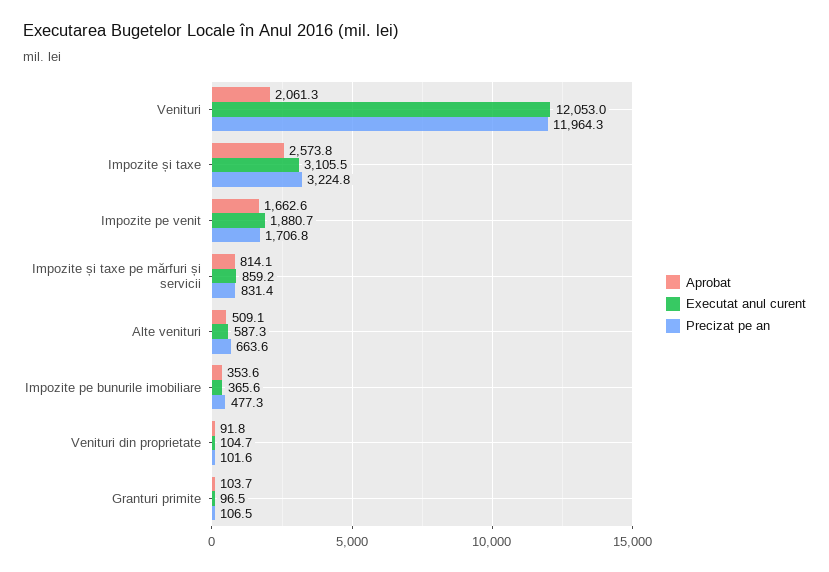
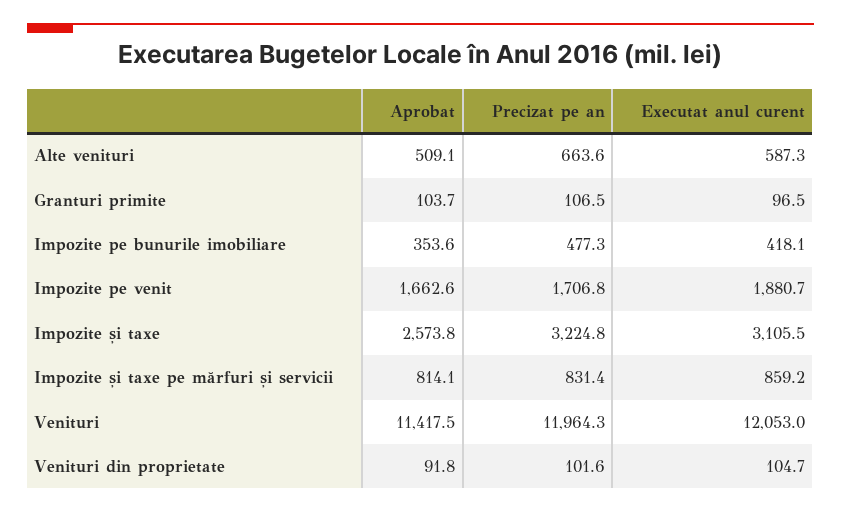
Aprobat, Venituri: 2061.3 -> 11417.5
Executat anul curent, Impozite pe bunurile imobiliare: 365.6 -> 418.1

